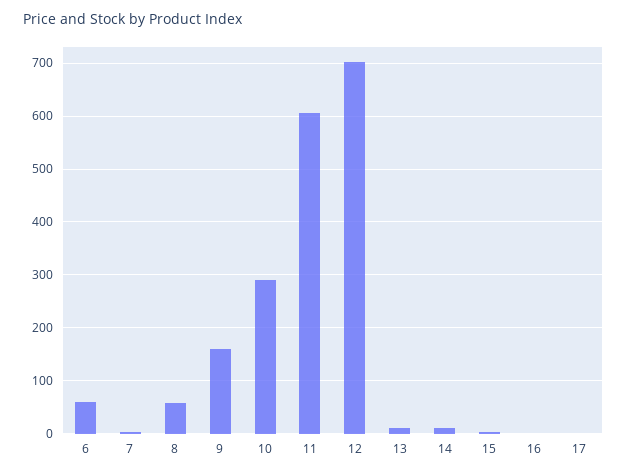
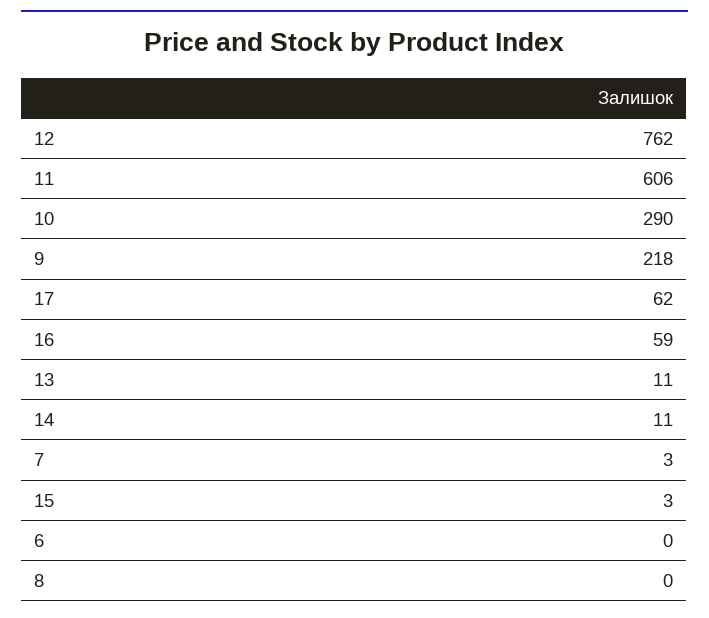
6: 60 -> 0
8: 60 -> 0
9: 160 -> 218
12: 700 -> 762
16: 0 -> 59
17: 0 -> 62

